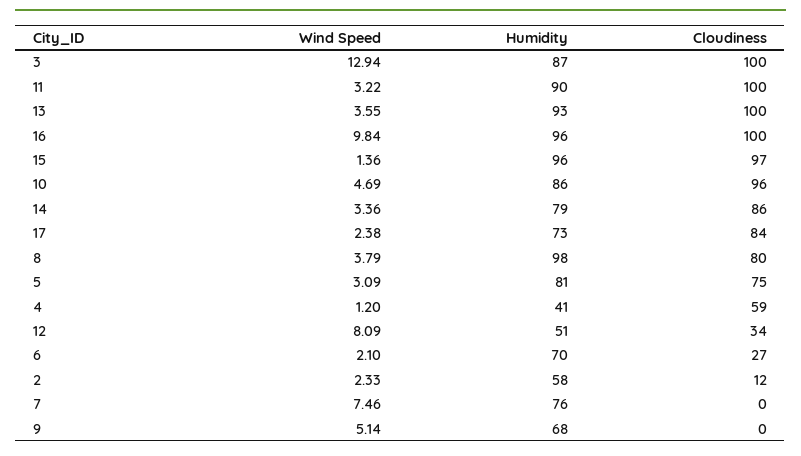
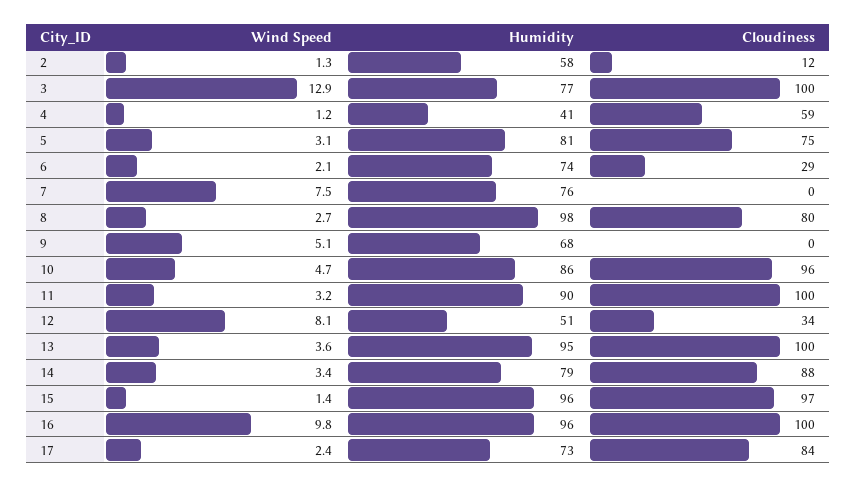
Humidity, 3: 87 -> 77
Humidity, 13: 93 -> 95
Cloudiness, 14: 86 -> 88
Wind Speed, 8: 3.79 -> 2.7
Humidity, 6: 70 -> 74
Cloudiness, 6: 27 -> 29
Wind Speed, 2: 2.33 -> 1.3

